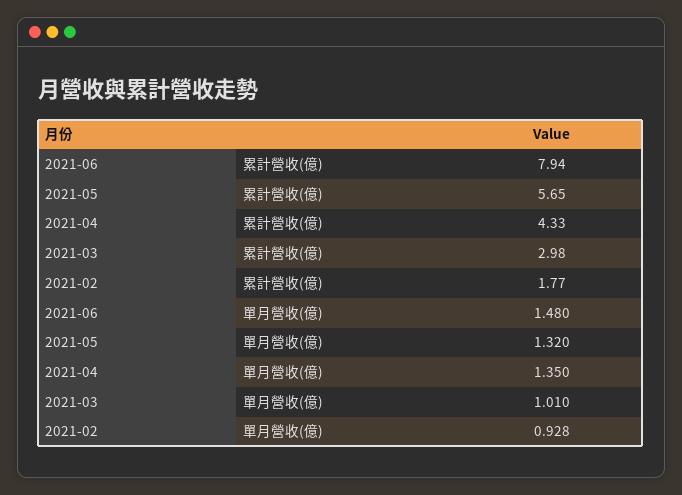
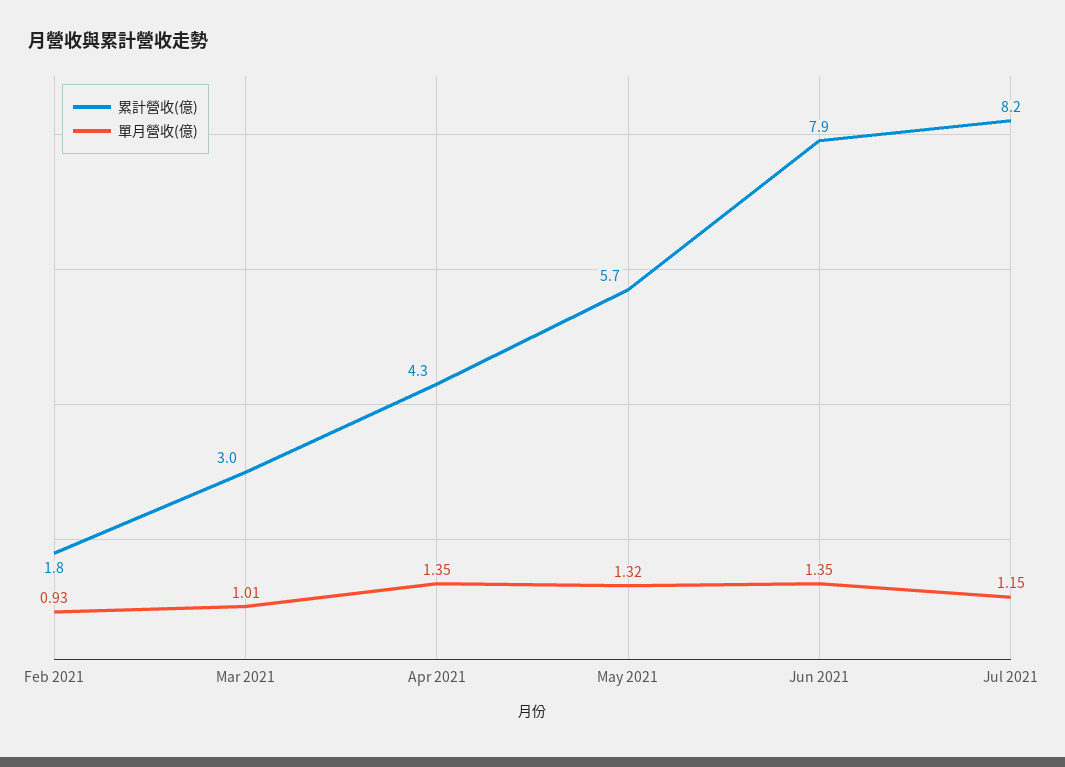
單月營收(億), 2021-06: 1.48 -> 1.35
累計營收(億), Jul 2021: none -> 8.2
單月營收(億), Jul 2021: none -> 1.15

